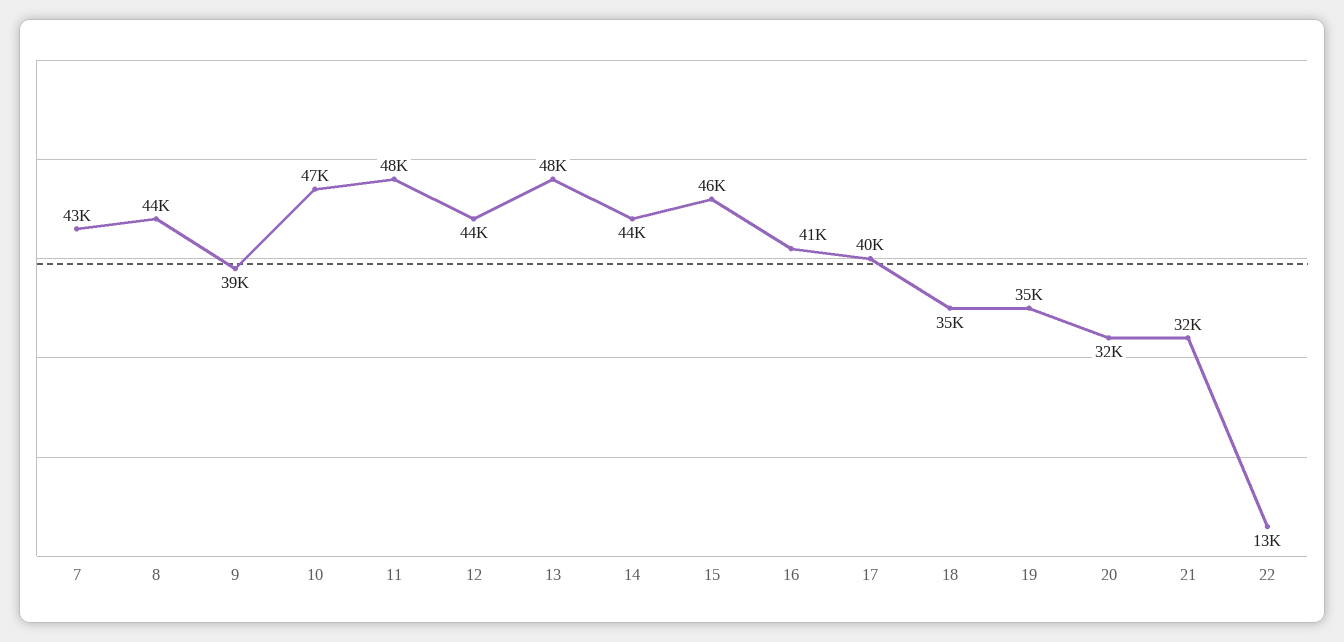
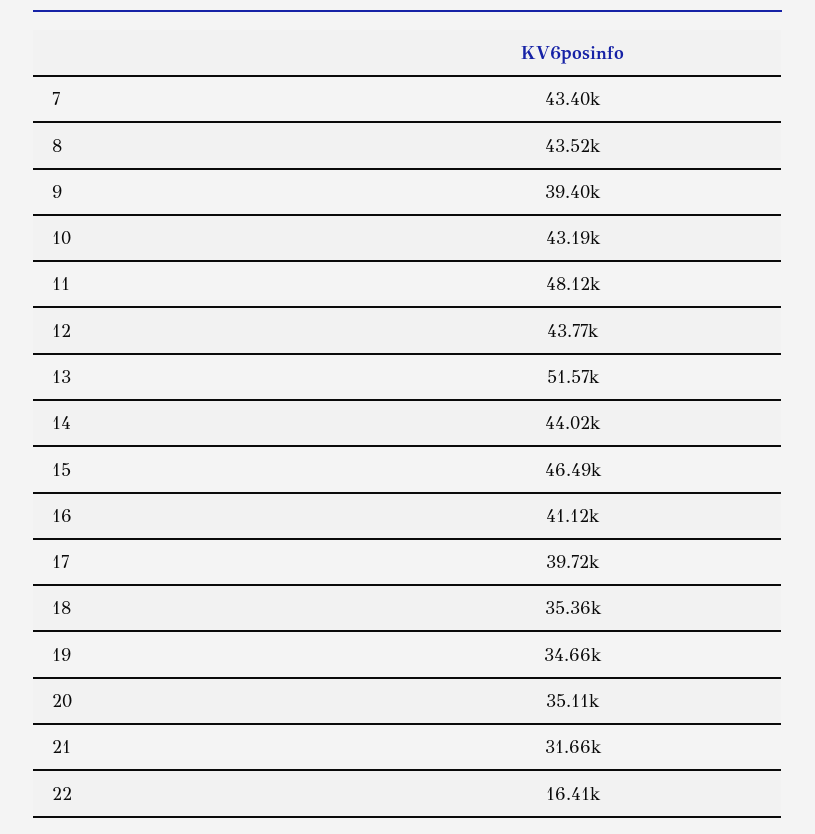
10: 47000 -> 43190
13: 48000 -> 51570
20: 32000 -> 35110
22: 13000 -> 16410

